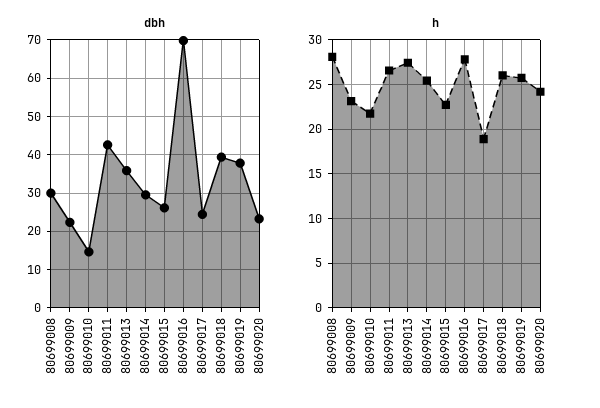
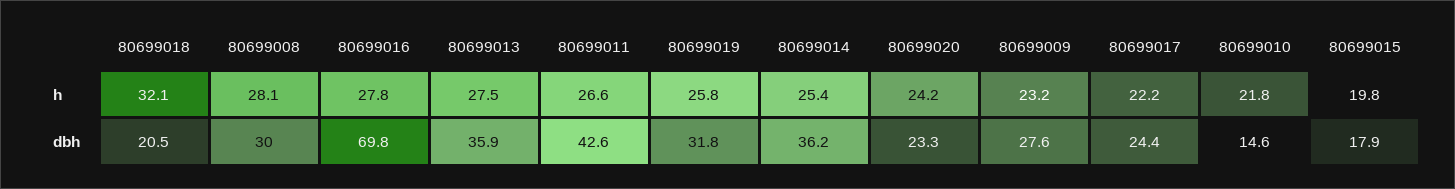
dbh, 80699009: 22 -> 27.6
dbh, 80699014: 30 -> 36.2
dbh, 80699015: 26 -> 17.9
dbh, 80699018: 40 -> 20.5
dbh, 80699019: 38 -> 31.8
h, 80699015: 23 -> 19.8
h, 80699017: 19 -> 22.2
h, 80699018: 26 -> 32.1

